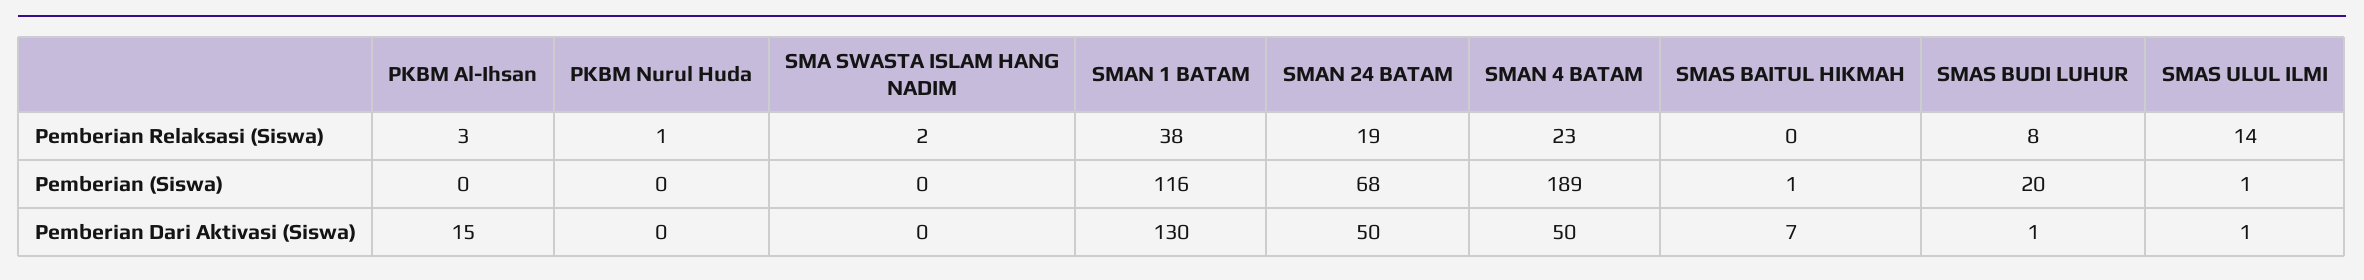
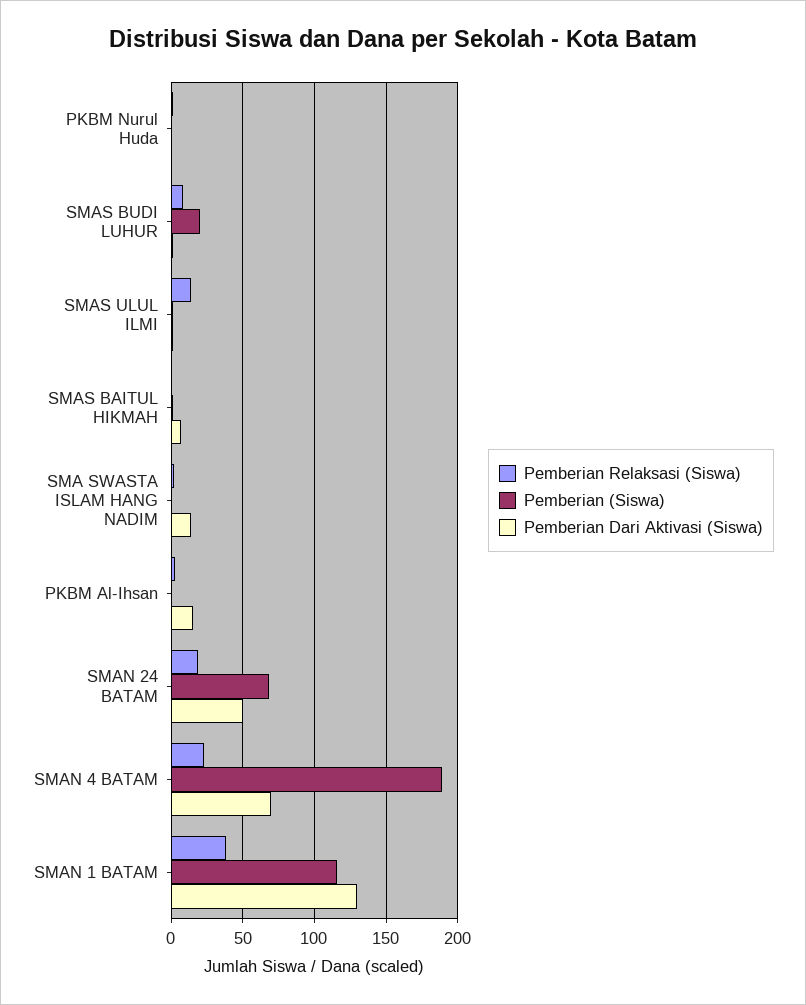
Pemberian Dari Aktivasi (Siswa), SMA SWASTA ISLAM HANG NADIM: 0 -> 15
Pemberian Dari Aktivasi (Siswa), SMAN 4 BATAM: 50 -> 70

